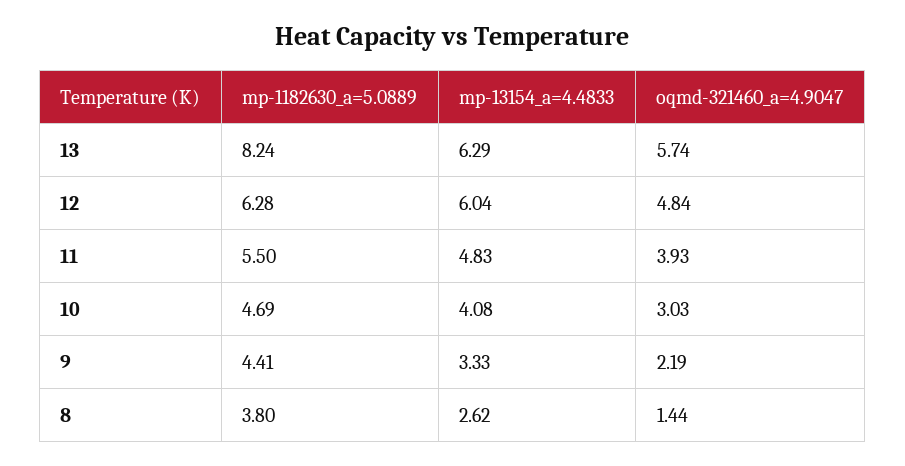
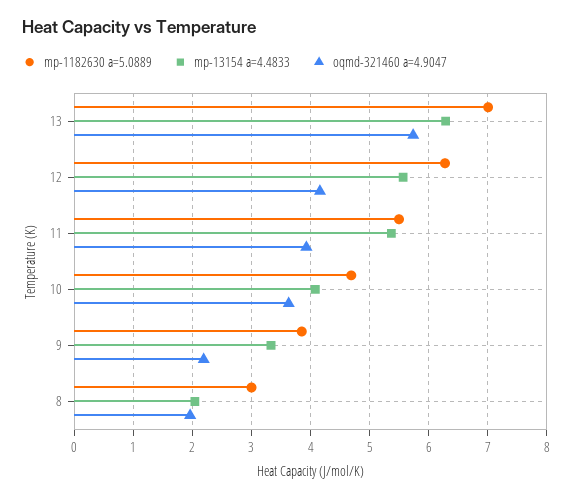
mp-1182630_a=5.0889, 13: 8.24 -> 7
mp-13154_a=4.4833, 12: 6.04 -> 5.6
oqmd-321460_a=4.9047, 12: 4.84 -> 4.2
mp-13154_a=4.4833, 11: 4.83 -> 5.4
oqmd-321460_a=4.9047, 10: 3.03 -> 3.6
mp-1182630_a=5.0889, 9: 4.41 -> 3.8
mp-1182630_a=5.0889, 8: 3.8 -> 3
mp-13154_a=4.4833, 8: 2.62 -> 2
oqmd-321460_a=4.9047, 8: 1.44 -> 2

